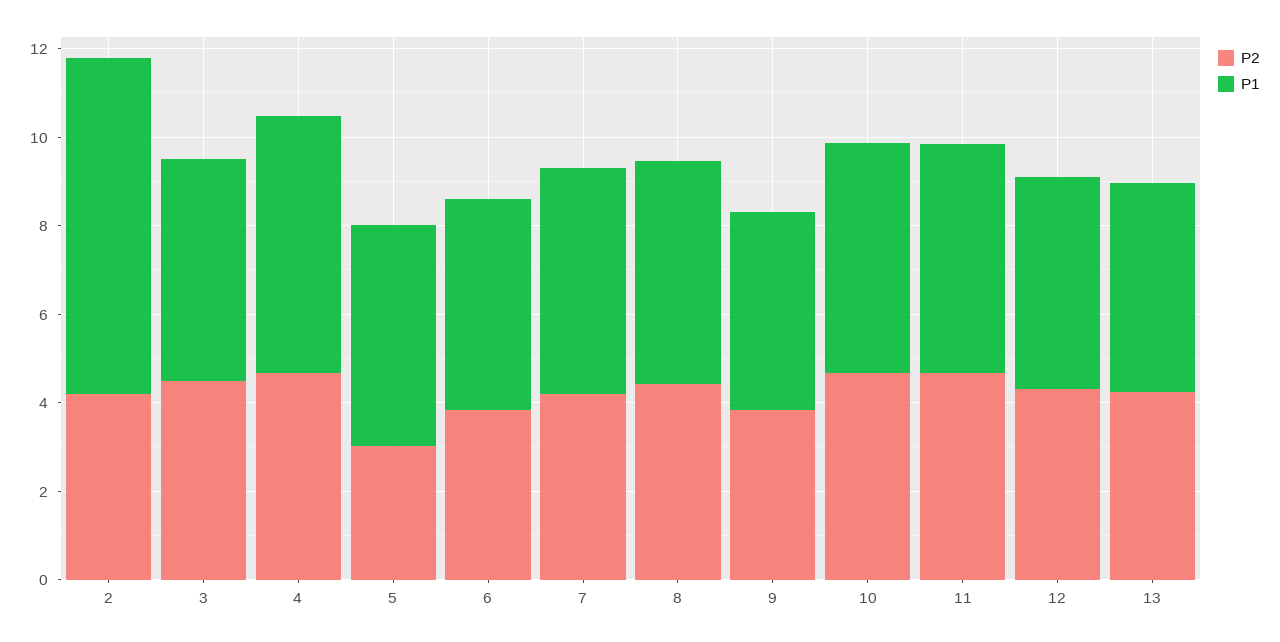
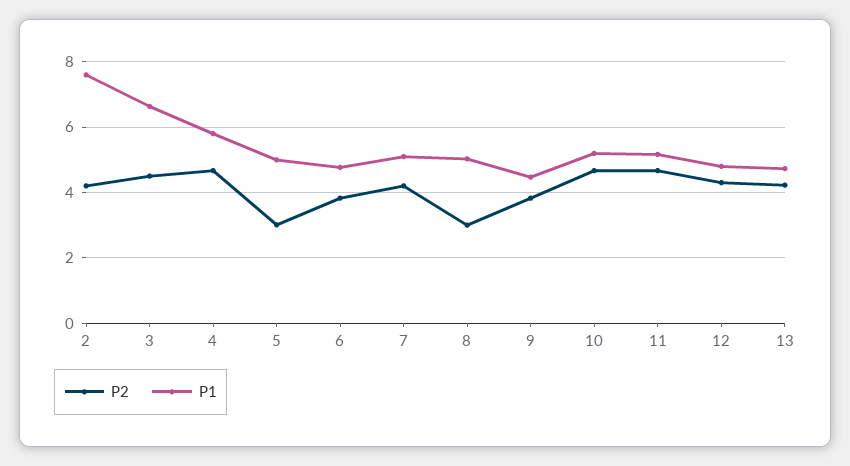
P1, 3: 5 -> 6.6
P2, 8: 4.5 -> 3

